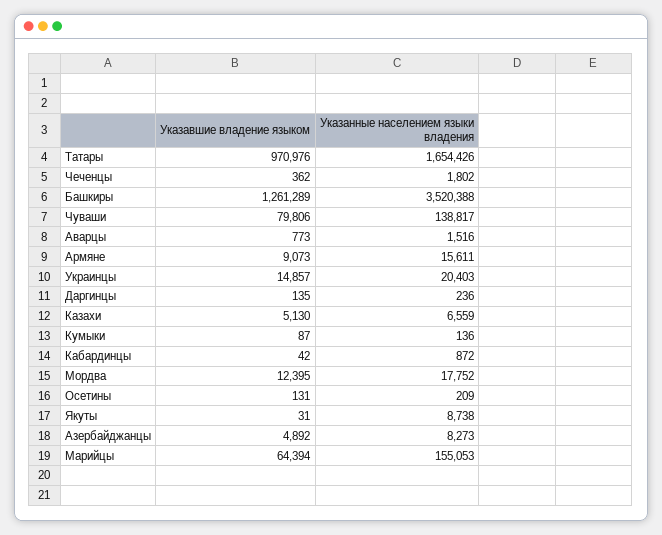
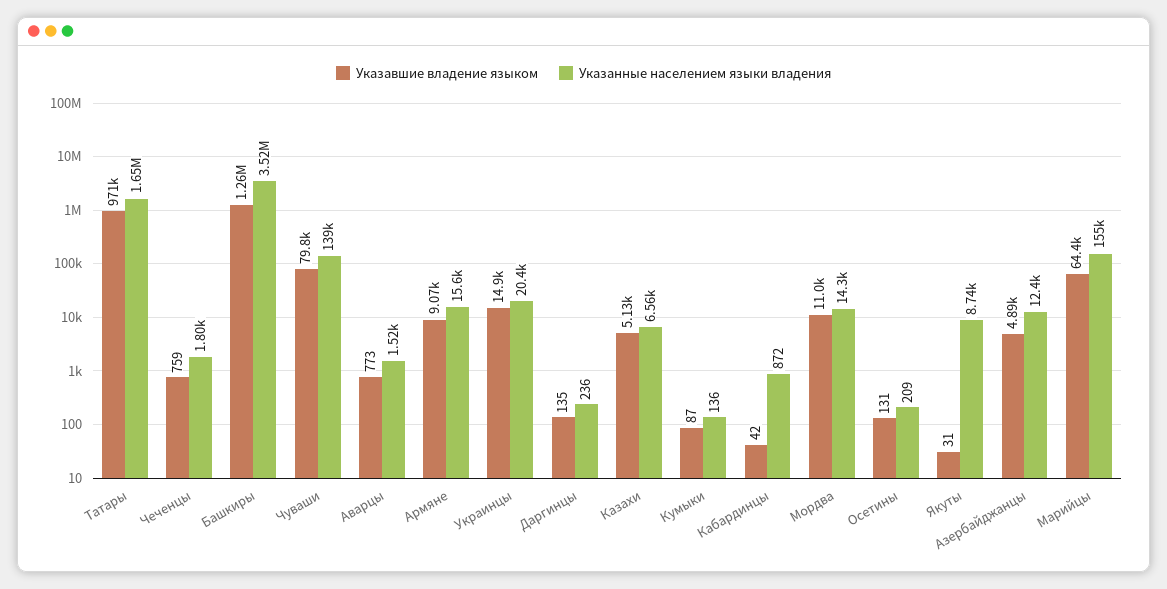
Указавшие владение языком, Чеченцы: 362 -> 759
Указавшие владение языком, Мордва: 12395 -> 11000
Указанные населением языки владения, Мордва: 17752 -> 14300
Указанные населением языки владения, Азербайджанцы: 8273 -> 12400

